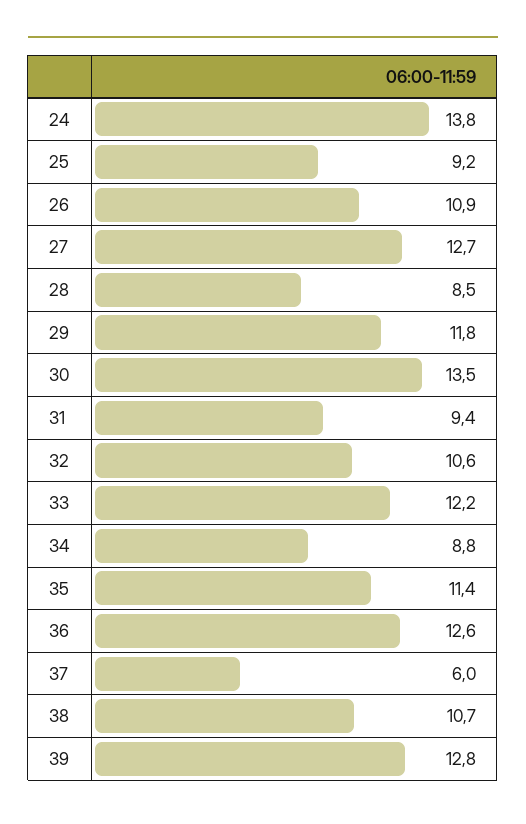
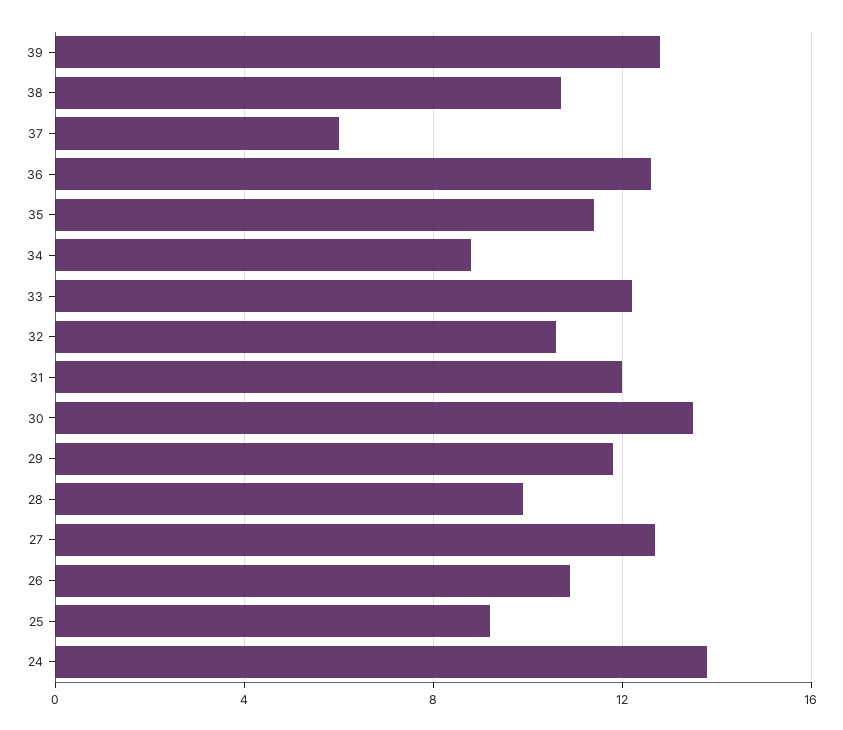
28: 8.5 -> 10
31: 9.4 -> 12

